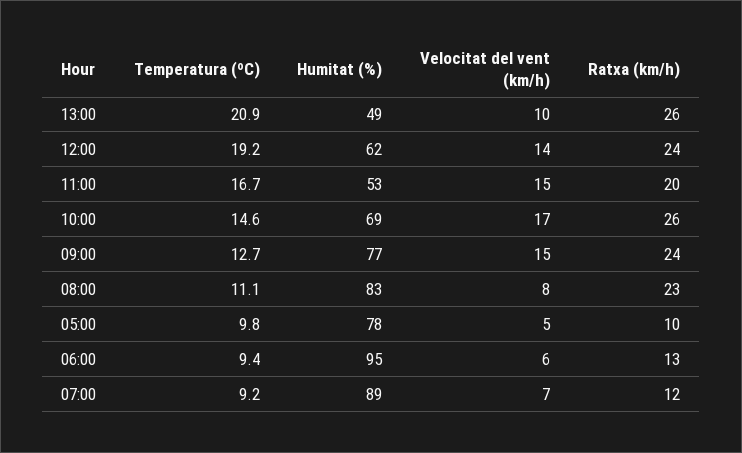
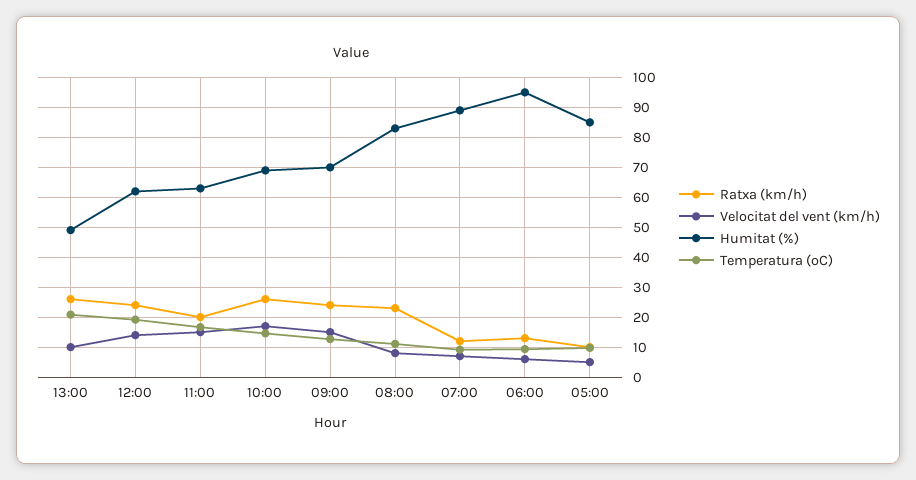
Humitat (%), 11:00: 53 -> 62.5
Humitat (%), 09:00: 77 -> 70
Humitat (%), 05:00: 78 -> 85

